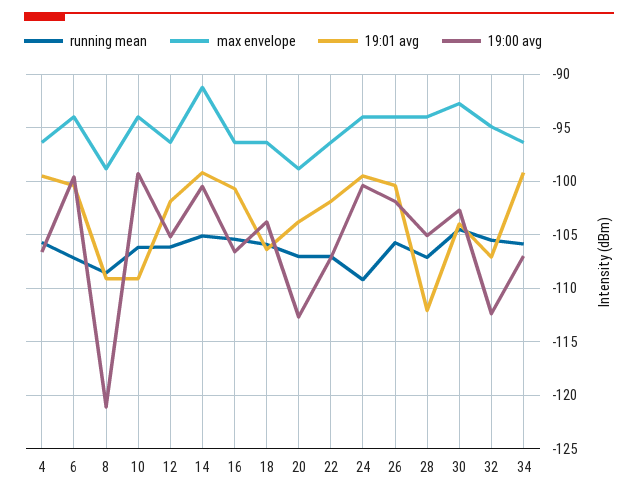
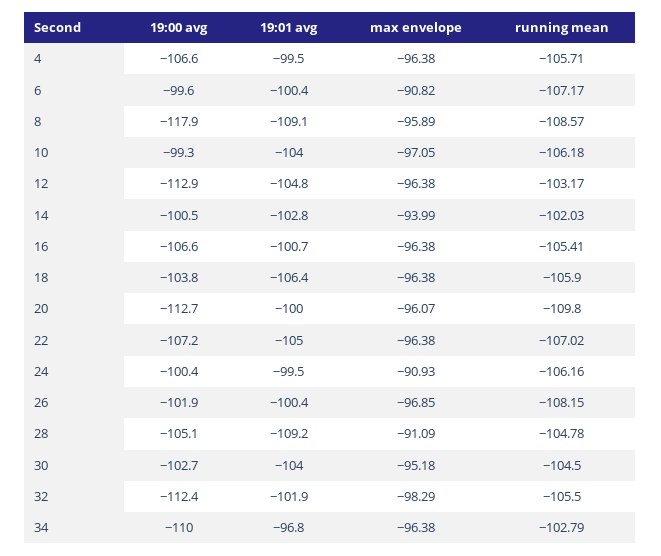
max envelope, 6: -94 -> -90.82
max envelope, 8: -99 -> -95.89
19:00 avg, 8: -121 -> -117.9
max envelope, 10: -94 -> -97.05
19:01 avg, 10: -109 -> -104
running mean, 12: -106 -> -103.17
19:01 avg, 12: -102 -> -104.8
19:00 avg, 12: -105 -> -112.9
running mean, 14: -105 -> -102.03
max envelope, 14: -91 -> -93.99
19:01 avg, 14: -99 -> -102.8
running mean, 20: -107 -> -109.8
max envelope, 20: -99 -> -96.07
19:01 avg, 20: -104 -> -100
19:01 avg, 22: -102 -> -105
running mean, 24: -109 -> -106.16
max envelope, 24: -94 -> -90.93
running mean, 26: -106 -> -108.15
max envelope, 26: -94 -> -96.85
running mean, 28: -107 -> -104.78
max envelope, 28: -94 -> -91.09
19:01 avg, 28: -112 -> -109.2
max envelope, 30: -93 -> -95.18
max envelope, 32: -95 -> -98.29
19:01 avg, 32: -107 -> -101.9
running mean, 34: -106 -> -102.79
19:01 avg, 34: -99 -> -96.8
19:00 avg, 34: -107 -> -110

